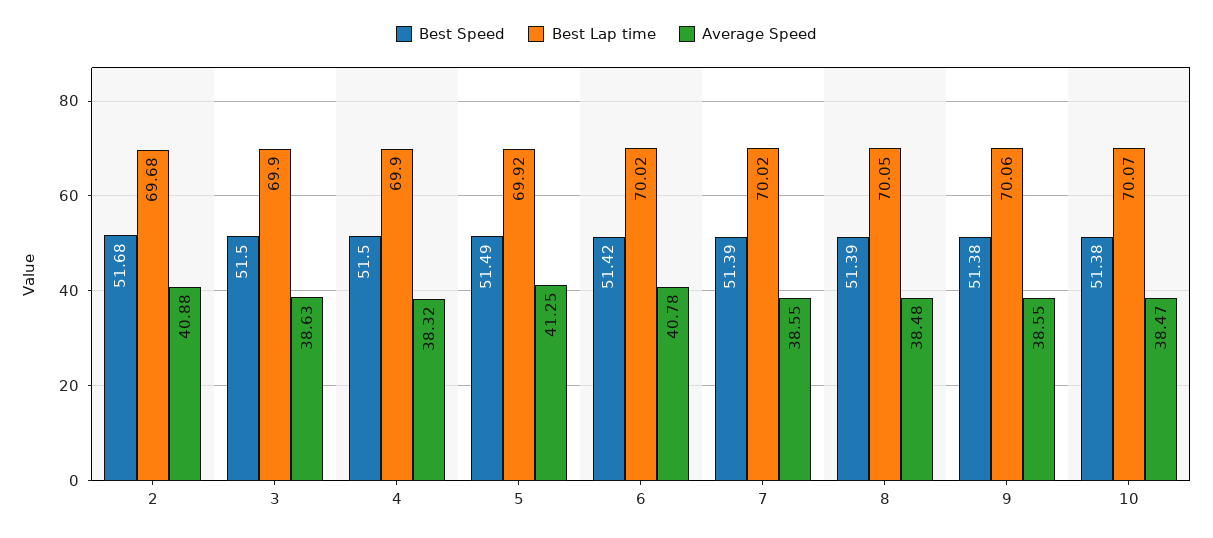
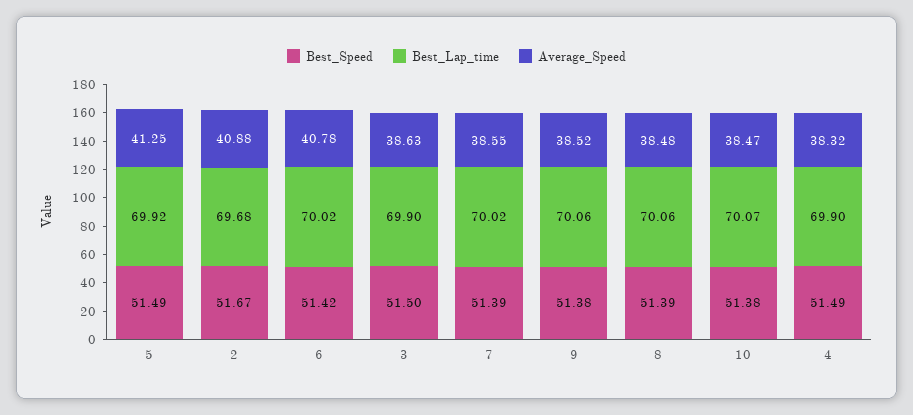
Best Speed, 2: 51.68 -> 51.67
Best Speed, 4: 51.5 -> 51.49
Best Lap time, 8: 70.05 -> 70.06
Average Speed, 9: 38.55 -> 38.52

